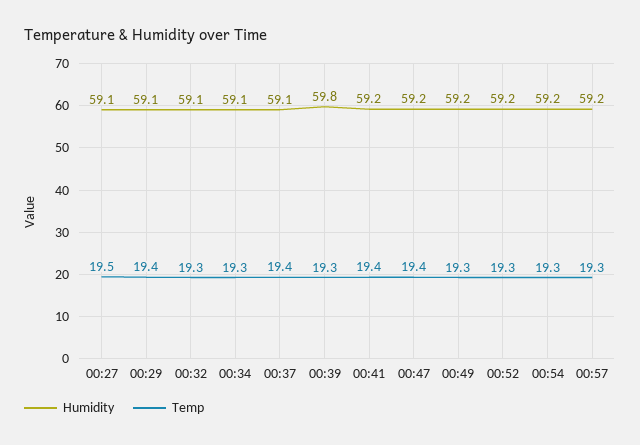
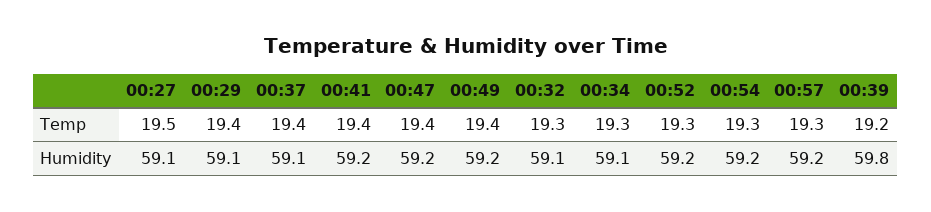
Temp, 00:39: 19.3 -> 19.2
Temp, 00:49: 19.3 -> 19.4

